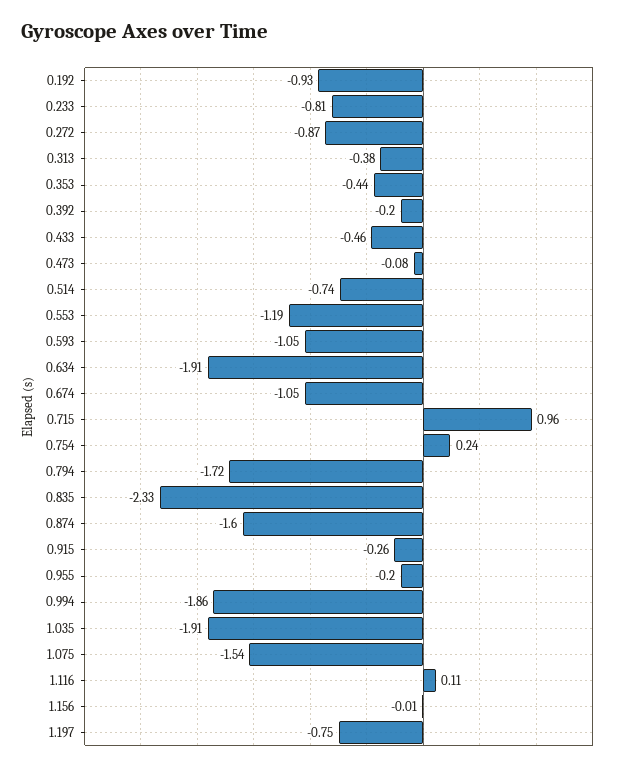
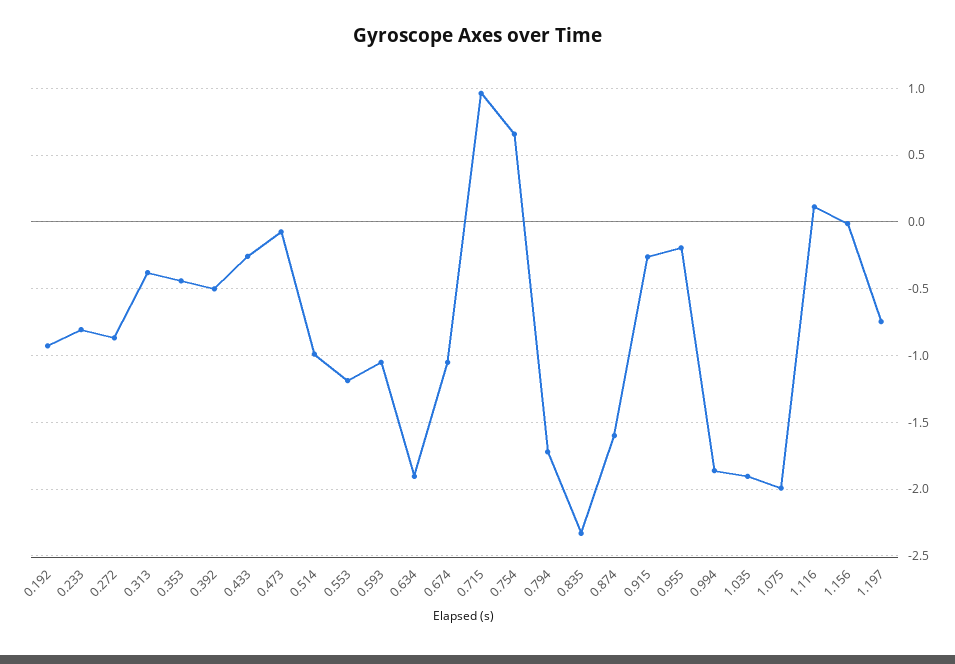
0.392: -0.2 -> -0.5
0.433: -0.46 -> -0.25
0.514: -0.74 -> -1
0.754: 0.24 -> 0.65
1.075: -1.54 -> -2

